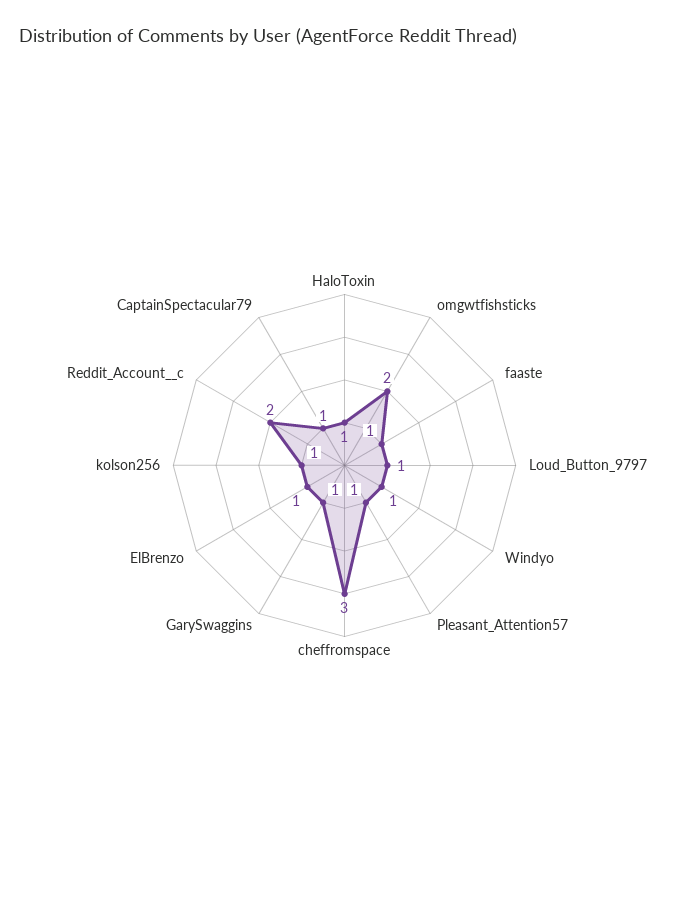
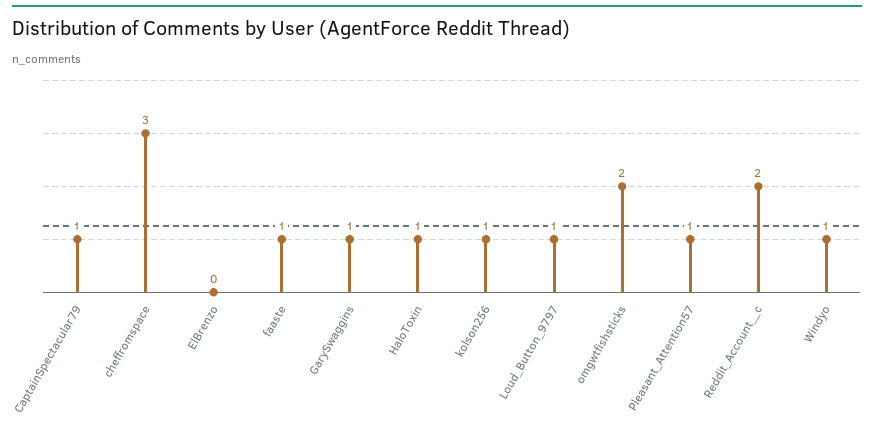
ElBrenzo: 1 -> 0

